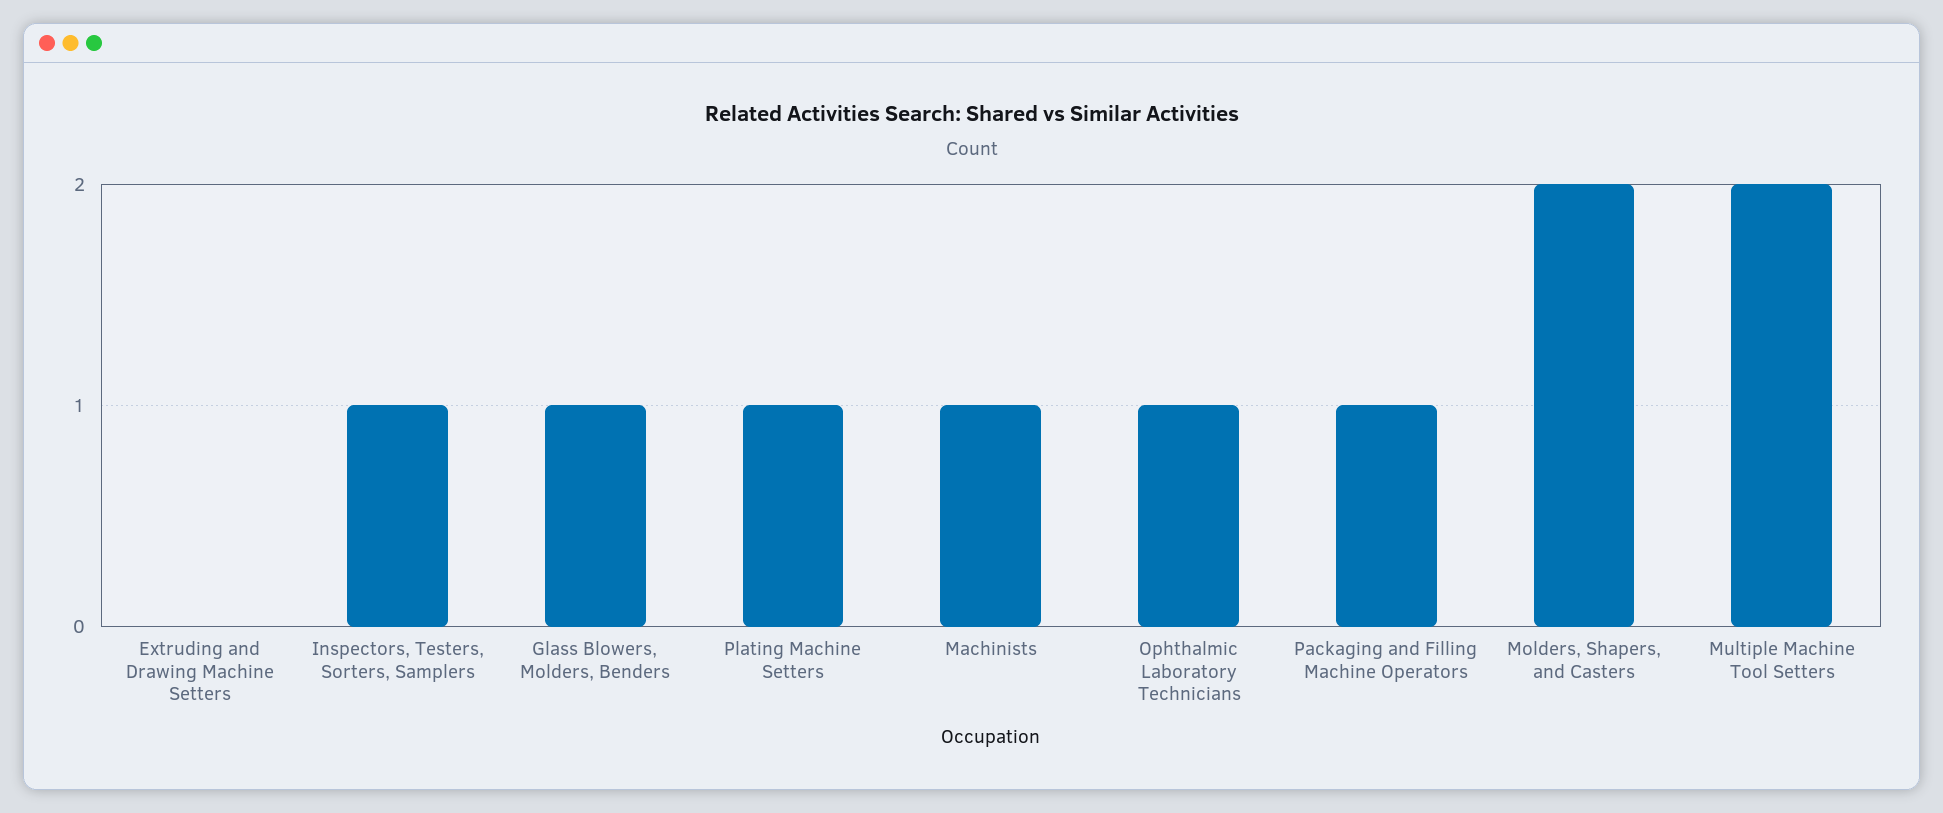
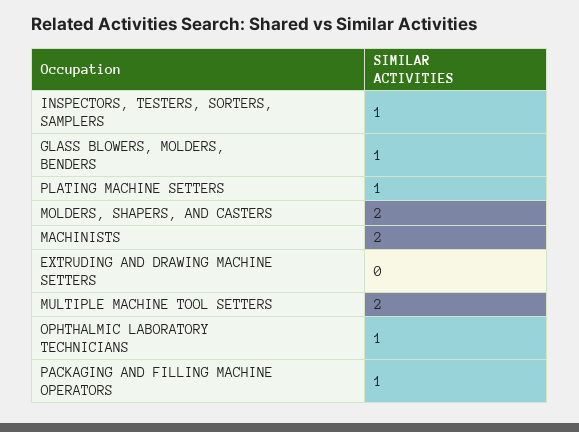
Machinists: 1 -> 2

